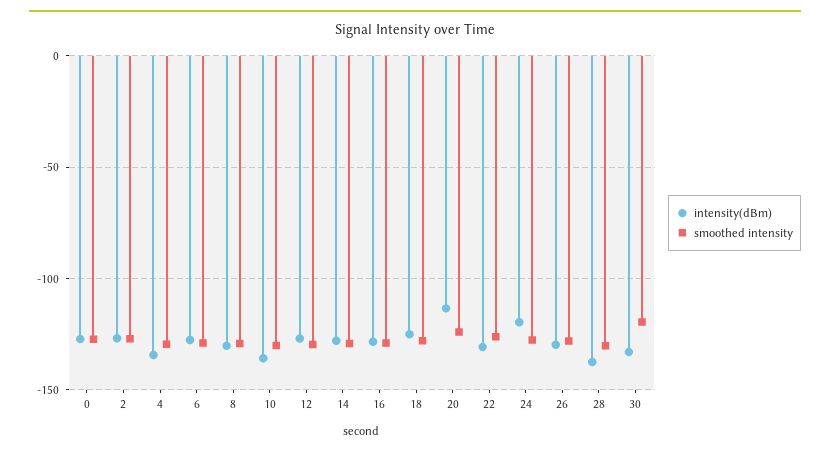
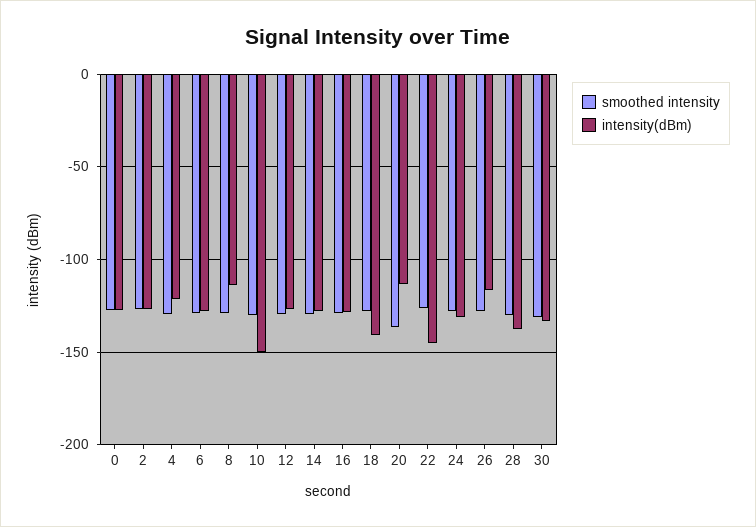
intensity(dBm), 4: -135 -> -120
intensity(dBm), 8: -130 -> -115
intensity(dBm), 10: -135 -> -150
intensity(dBm), 18: -125 -> -140
smoothed intensity, 20: -125 -> -135
intensity(dBm), 22: -130 -> -145
intensity(dBm), 24: -120 -> -130
intensity(dBm), 26: -130 -> -115
smoothed intensity, 30: -120 -> -130

